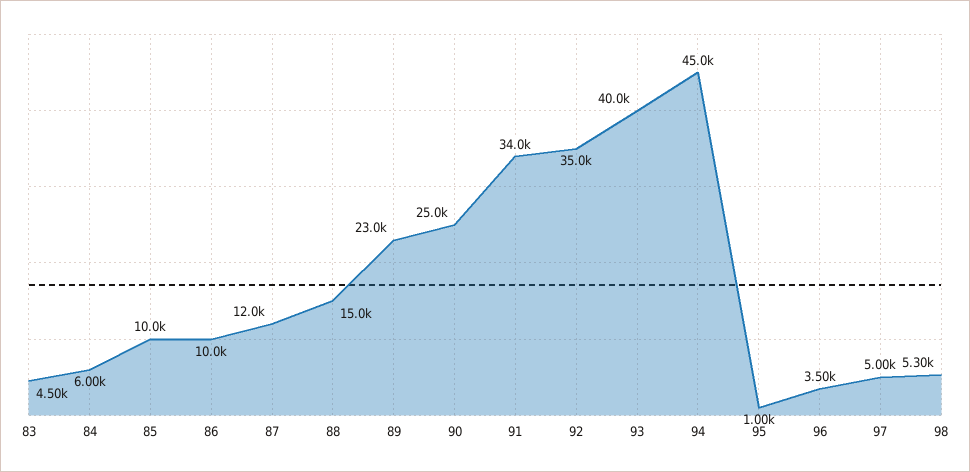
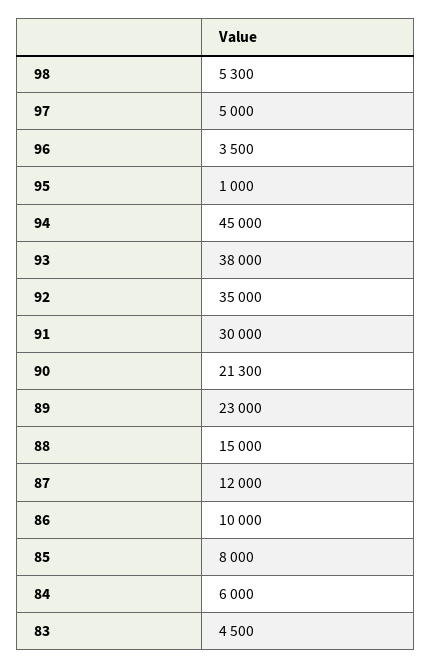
85: 10000 -> 8000
90: 25000 -> 21300
91: 34000 -> 30000
93: 40000 -> 38000

